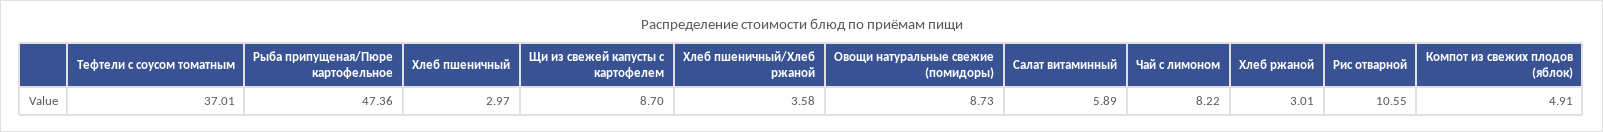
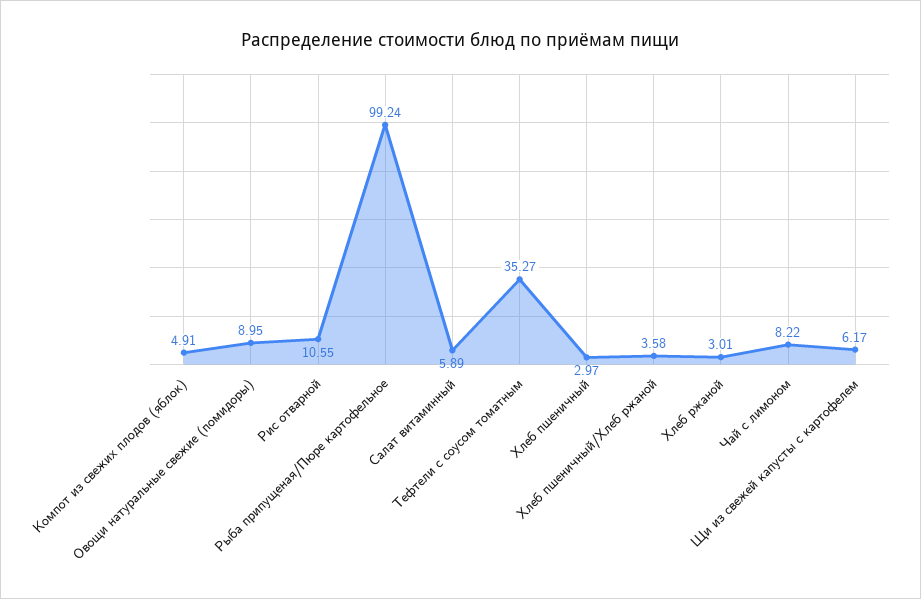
Тефтели с соусом томатным: 37.01 -> 35.27
Рыба припущеная/Пюре картофельное: 47.36 -> 99.24
Щи из свежей капусты с картофелем: 8.7 -> 6.17
Овощи натуральные свежие (помидоры): 8.73 -> 8.95

